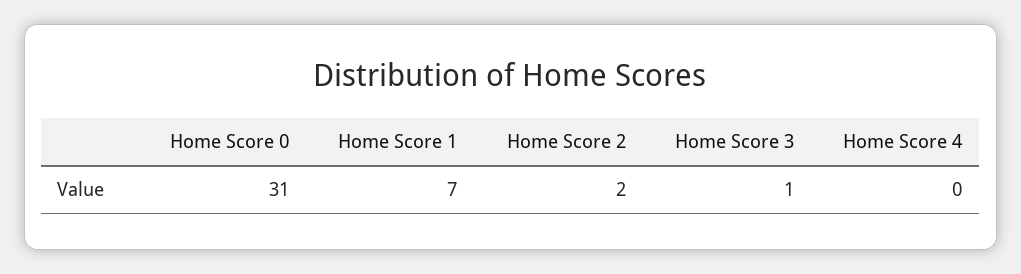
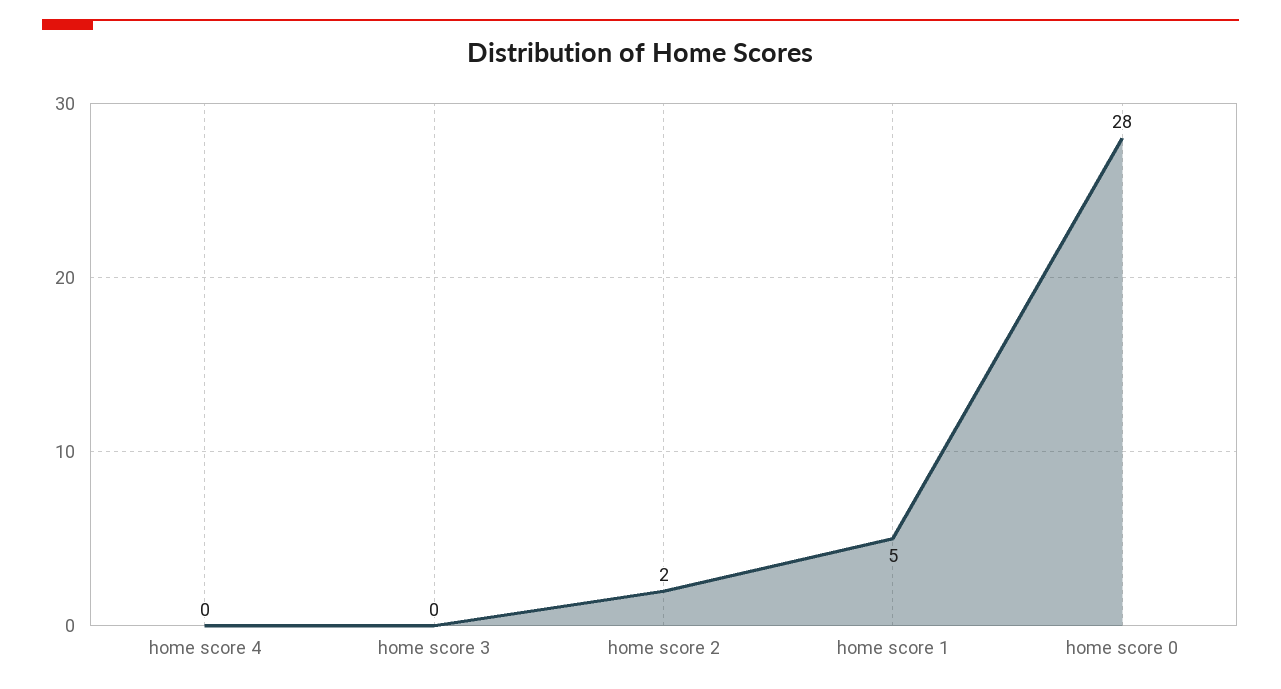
Home Score 0: 31 -> 28
Home Score 1: 7 -> 5
Home Score 3: 1 -> 0

